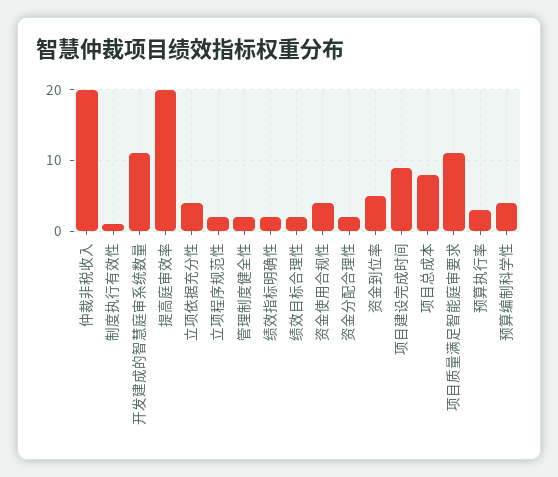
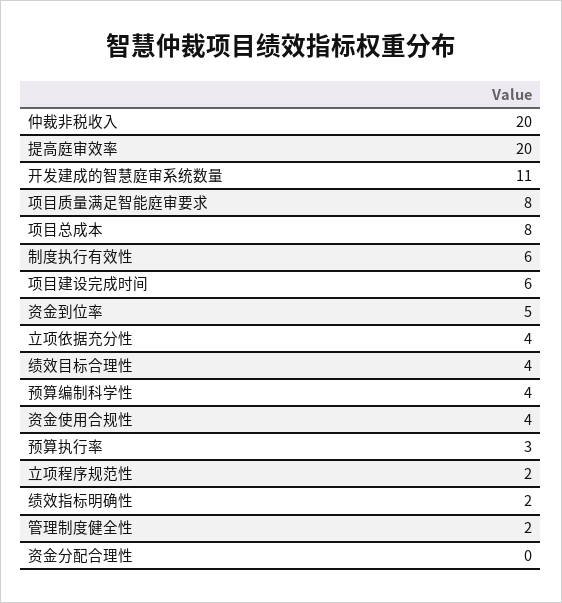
制度执行有效性: 1 -> 6
绩效目标合理性: 2 -> 4
资金分配合理性: 2 -> 0
项目建设完成时间: 9 -> 6
项目质量满足智能庭审要求: 11 -> 8

